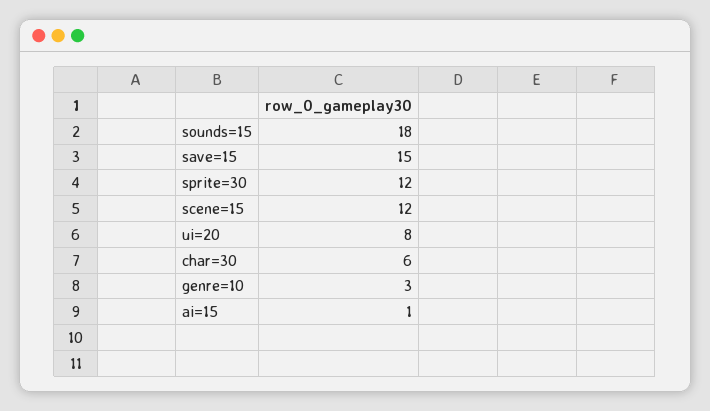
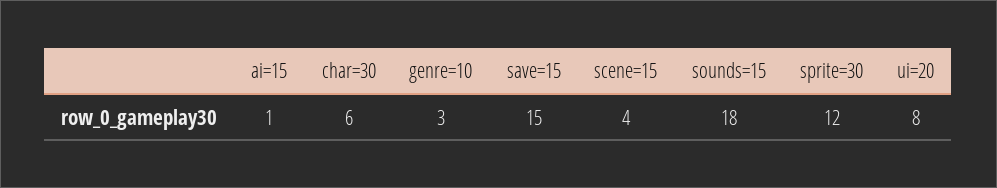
scene=15: 12 -> 4

